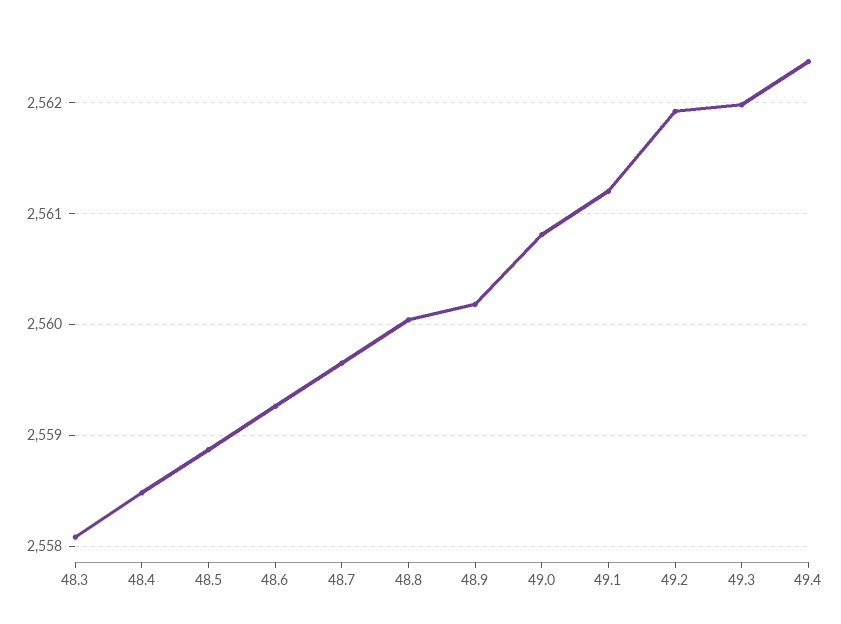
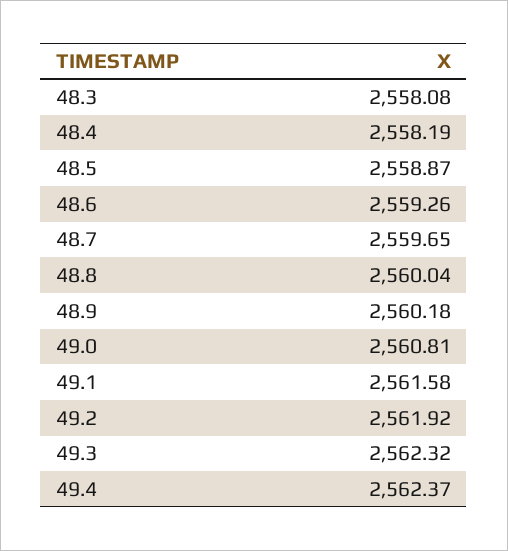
48.4: 2558.5 -> 2558.19
49.1: 2561.2 -> 2561.58
49.3: 2562 -> 2562.32

